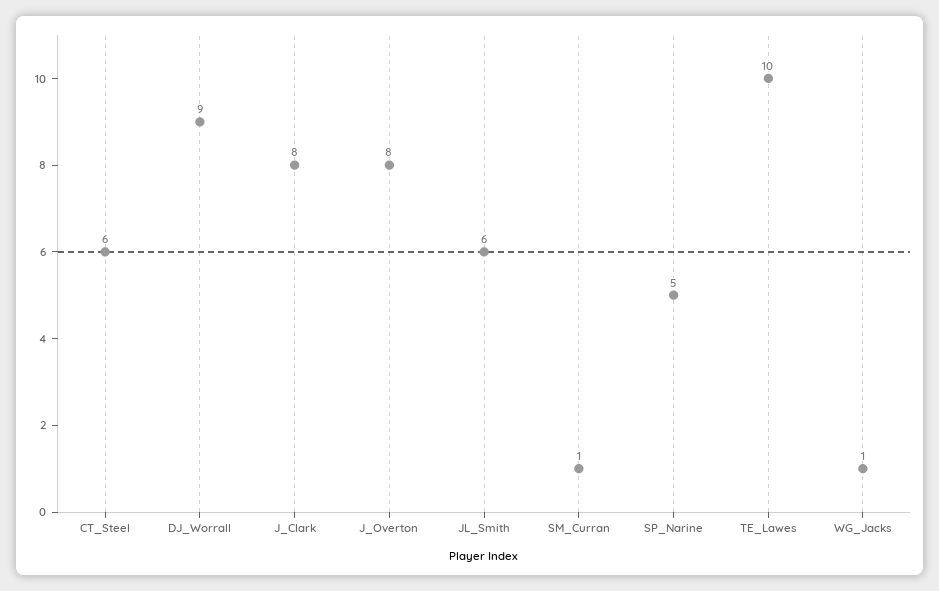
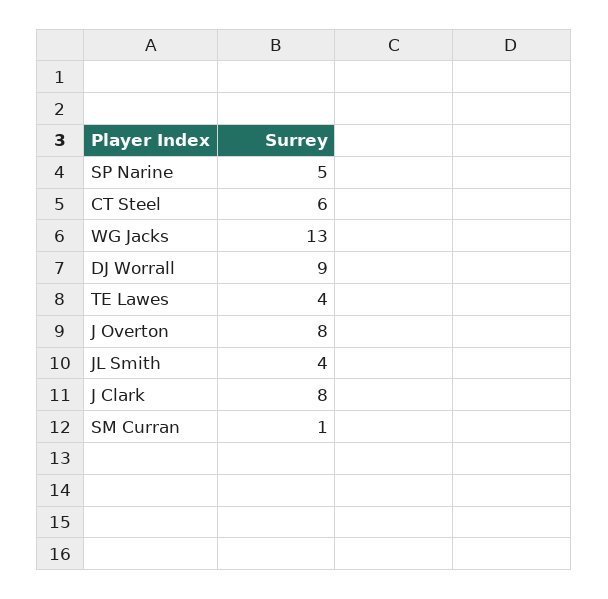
JL_Smith: 6 -> 4
TE_Lawes: 10 -> 4
WG_Jacks: 1 -> 13

